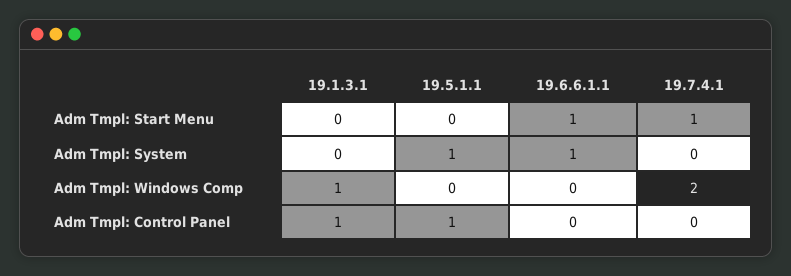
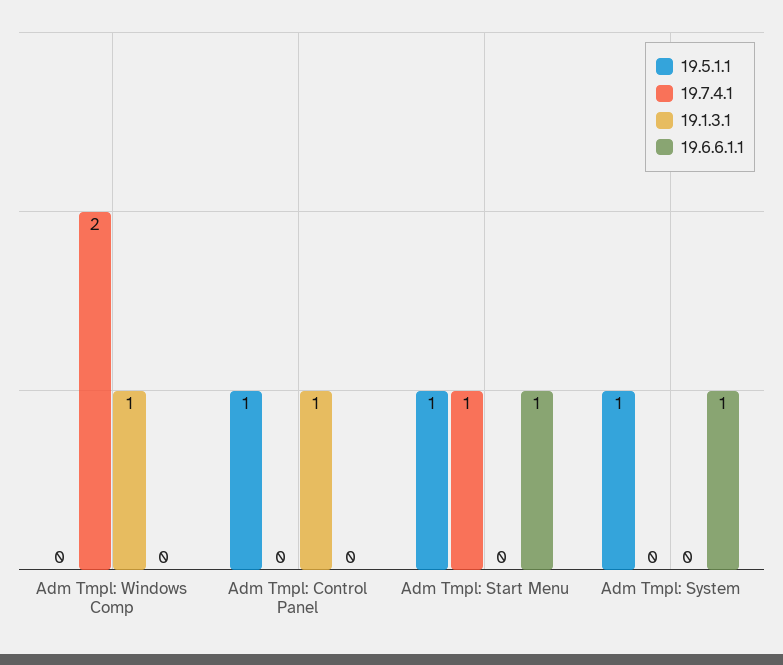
19.5.1.1, Adm Tmpl: Start Menu: 0 -> 1

